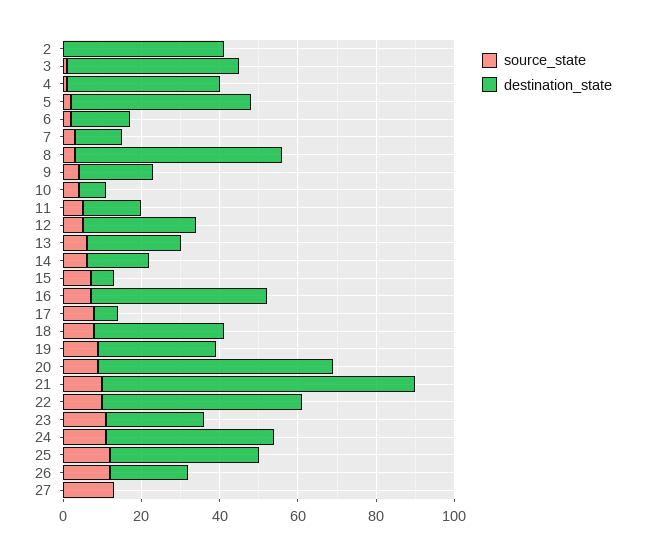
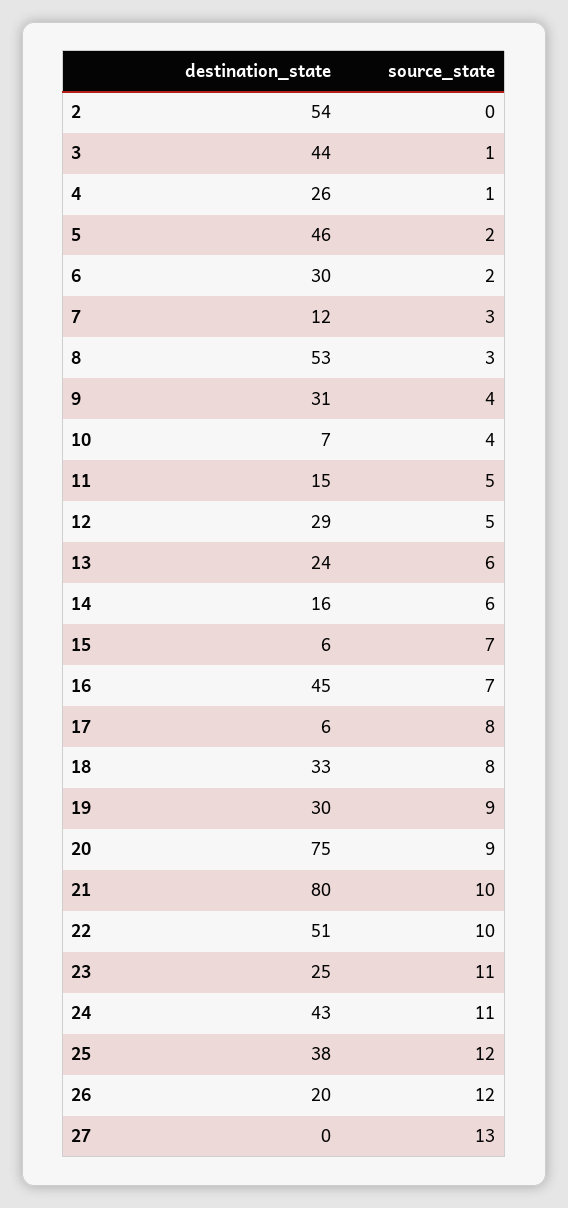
destination_state, 2: 40 -> 54
destination_state, 4: 40 -> 26
destination_state, 6: 15 -> 30
destination_state, 9: 20 -> 31
destination_state, 20: 60 -> 75

